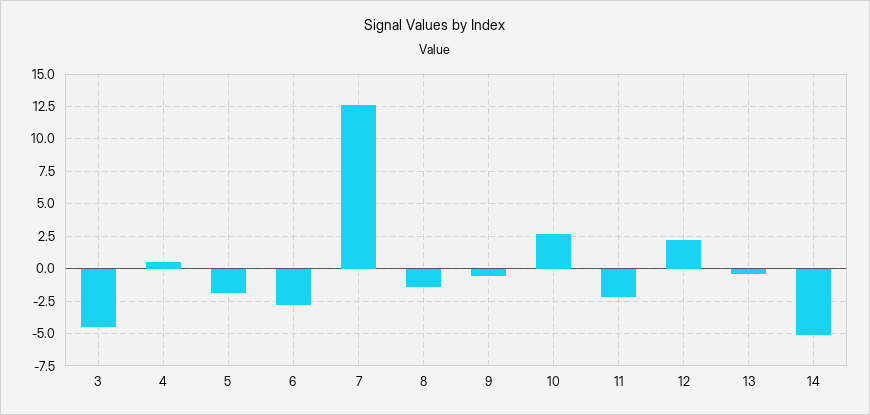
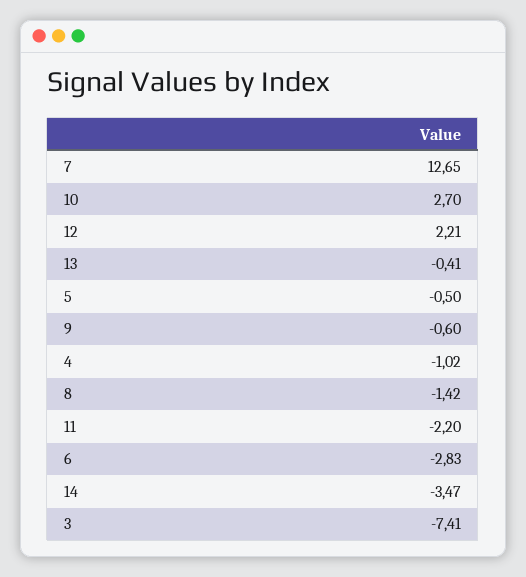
3: -4.5 -> -7.41
4: 0.5 -> -1.02
5: -2 -> -0.5
14: -5 -> -3.47

